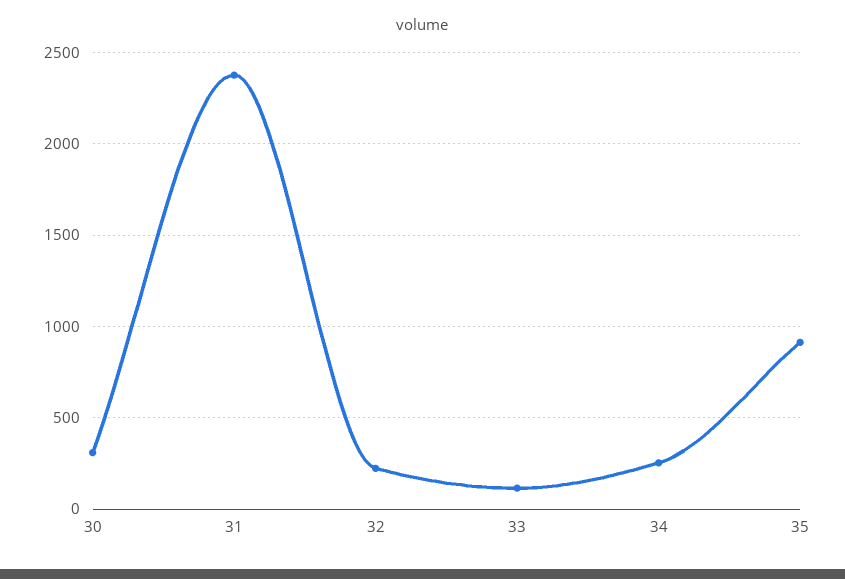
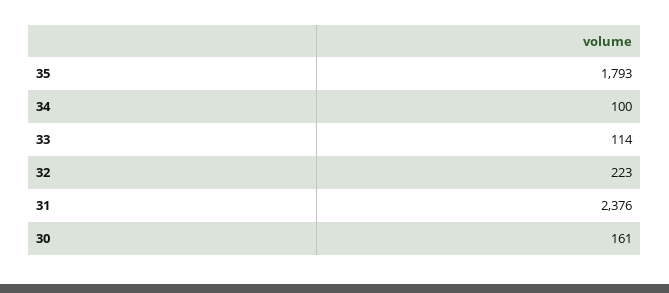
30: 300 -> 161
34: 250 -> 100
35: 900 -> 1793

